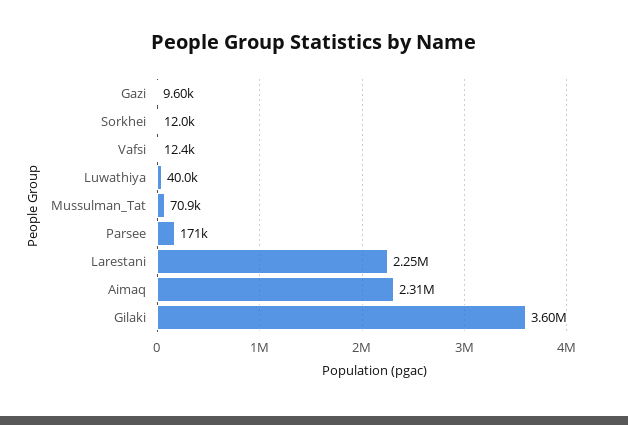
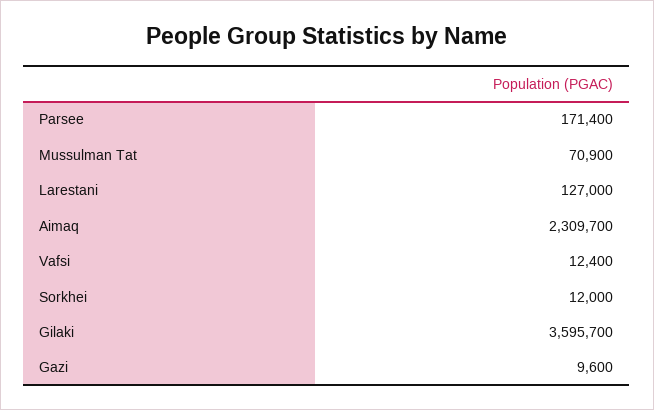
Luwathiya: 40000 -> none
Larestani: 2250000 -> 127000

